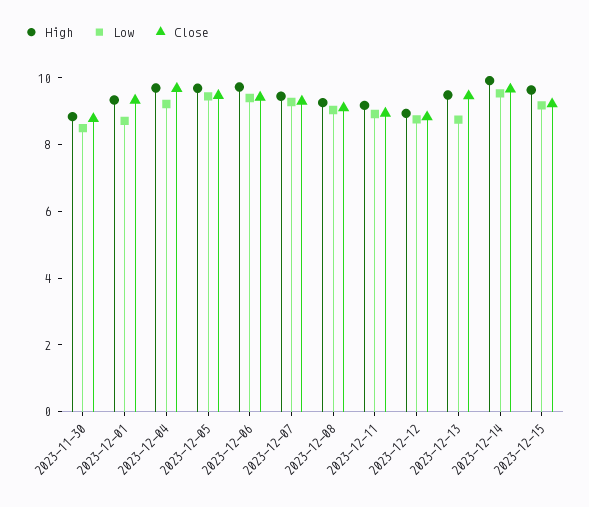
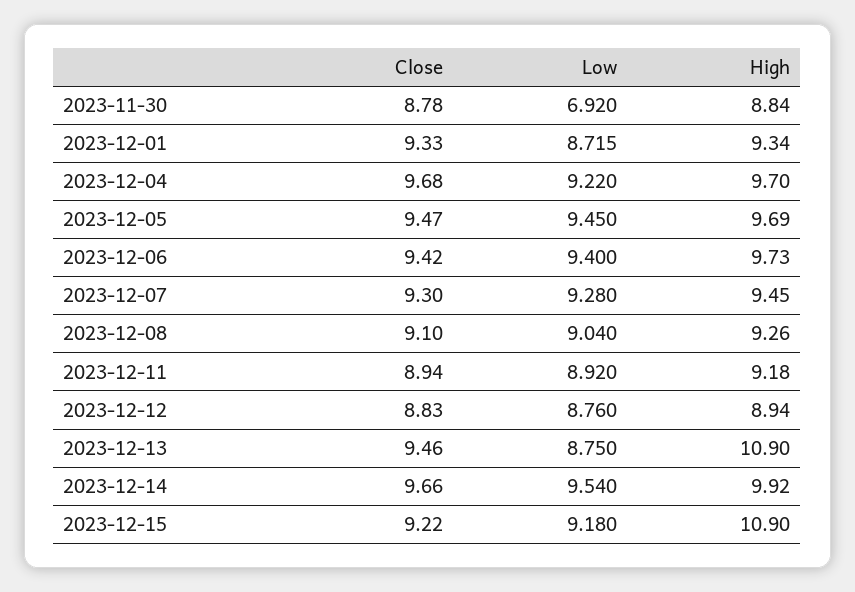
Low, 2023-11-30: 8.5 -> 6.92
High, 2023-12-13: 9.5 -> 10.9
High, 2023-12-15: 9.5 -> 10.9

